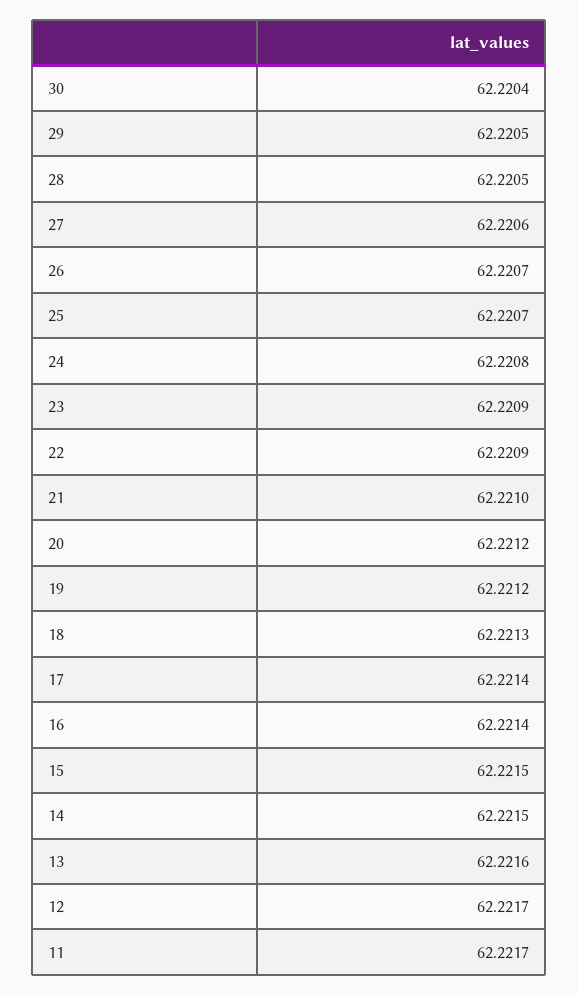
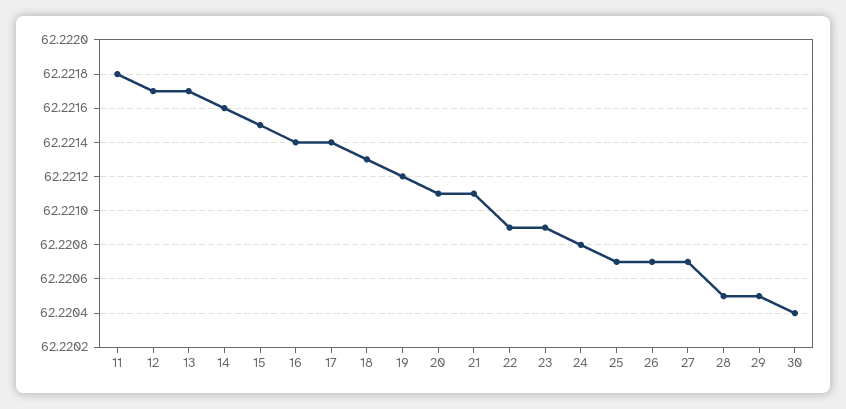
27: 62.2206 -> 62.2207
21: 62.221 -> 62.2211
20: 62.2212 -> 62.2211
14: 62.2215 -> 62.2216
13: 62.2216 -> 62.2217
11: 62.2217 -> 62.2218

